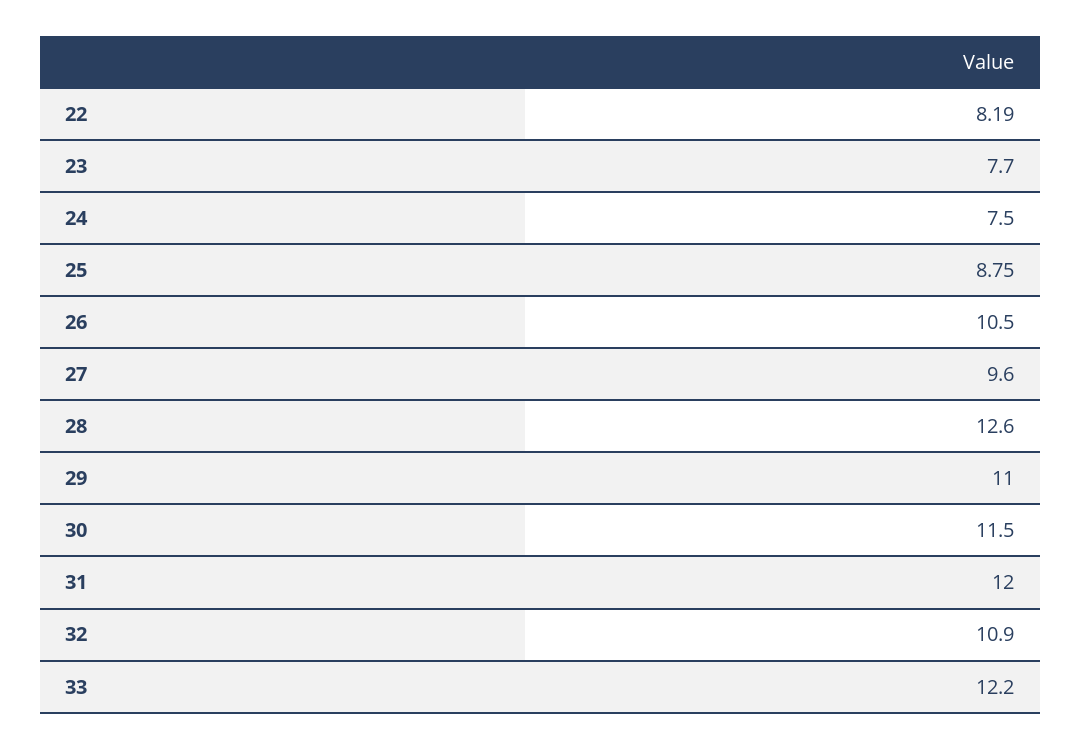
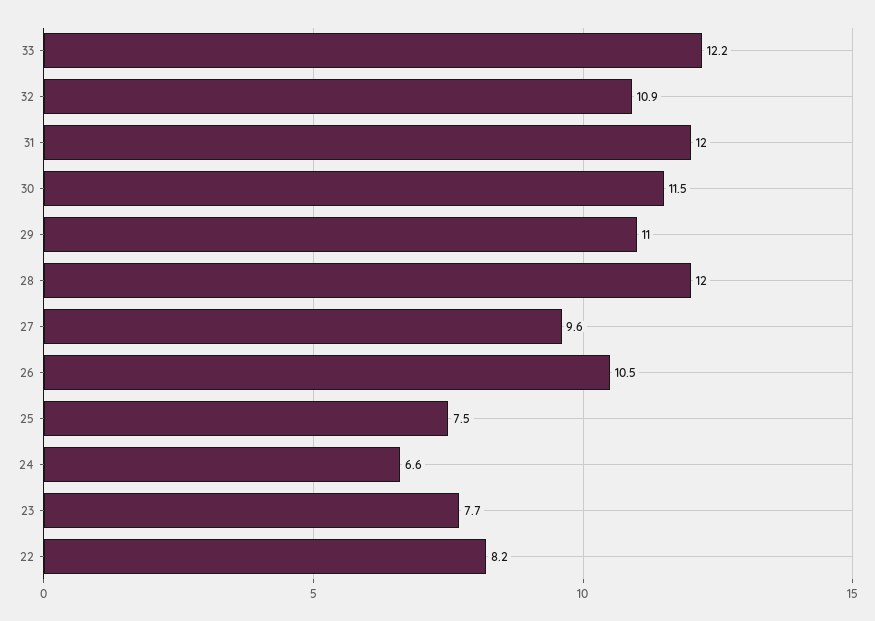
24: 7.5 -> 6.6
25: 8.75 -> 7.5
28: 12.6 -> 12

